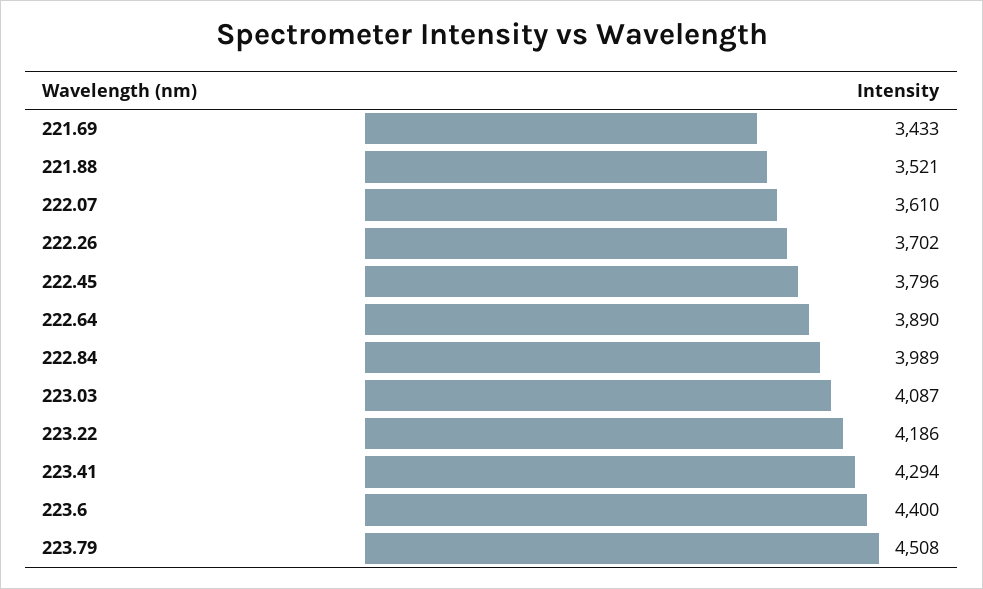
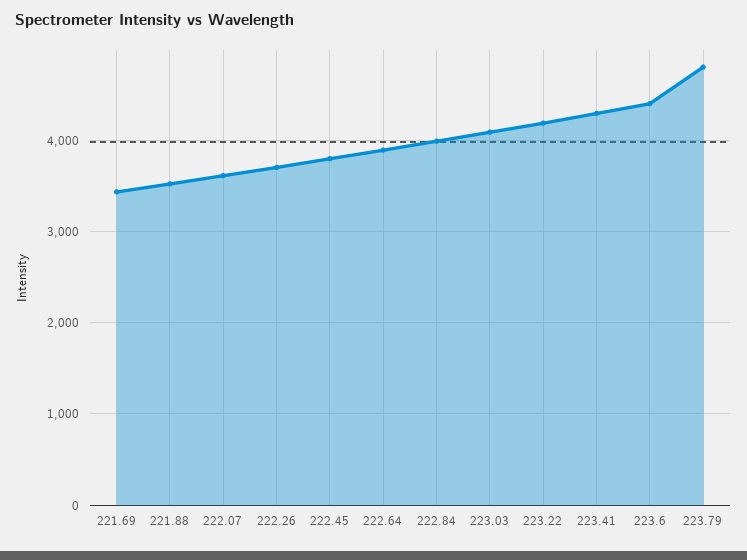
223.79: 4508 -> 4800

